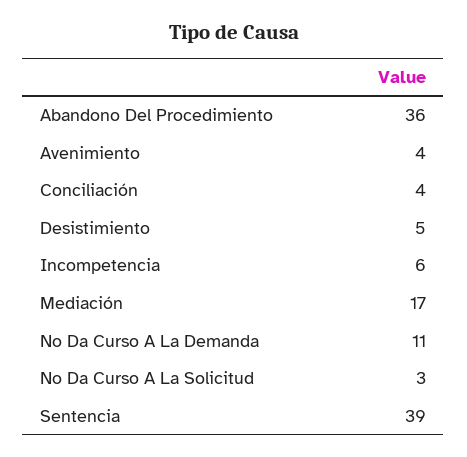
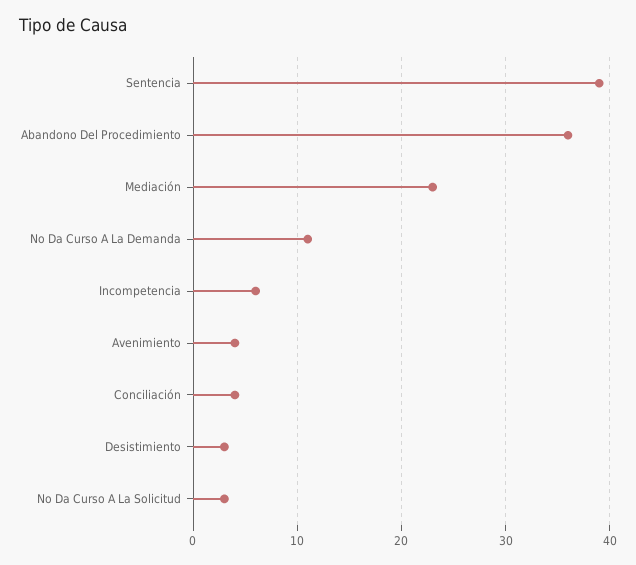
Desistimiento: 5 -> 3
Mediación: 17 -> 23

